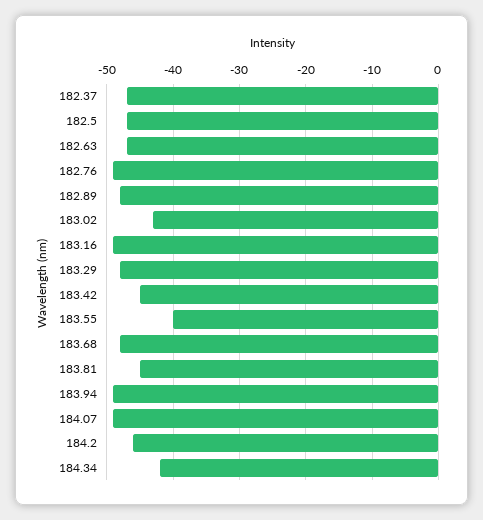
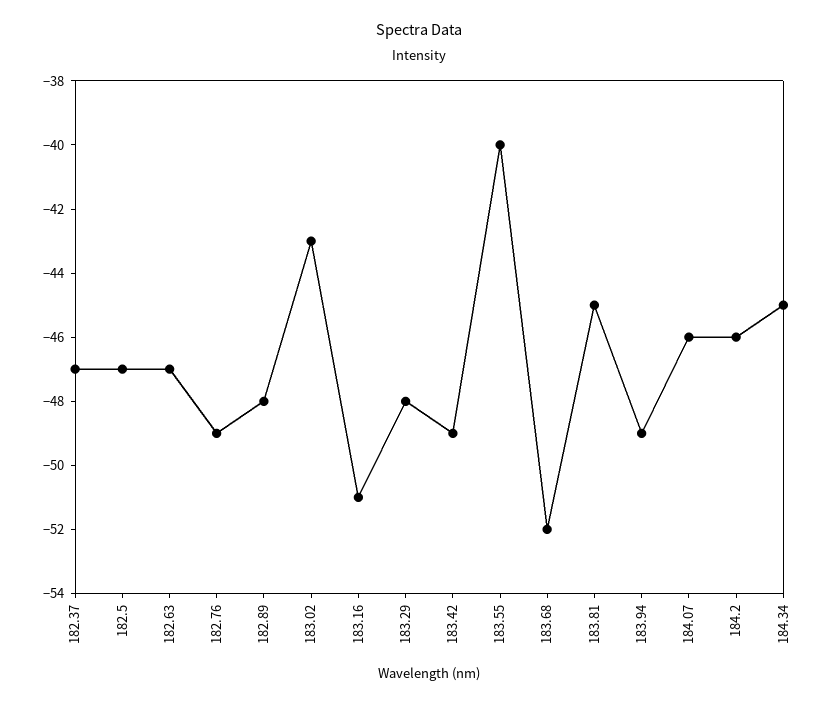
183.16: -49 -> -51
183.42: -45 -> -49
183.68: -48 -> -52
184.07: -49 -> -46
184.34: -42 -> -45

